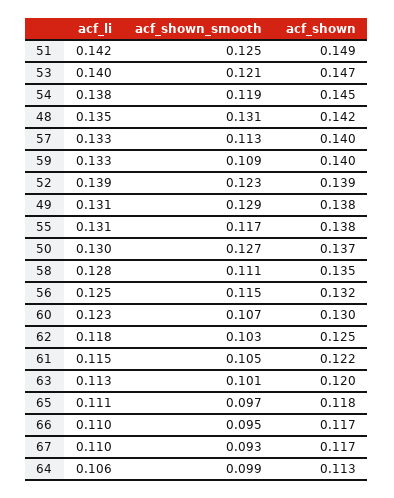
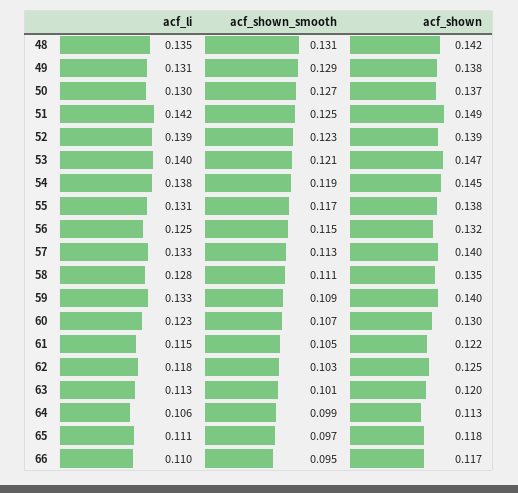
acf_li, 67: 0.11 -> none
acf_shown_smooth, 67: 0.093 -> none
acf_shown, 67: 0.117 -> none

